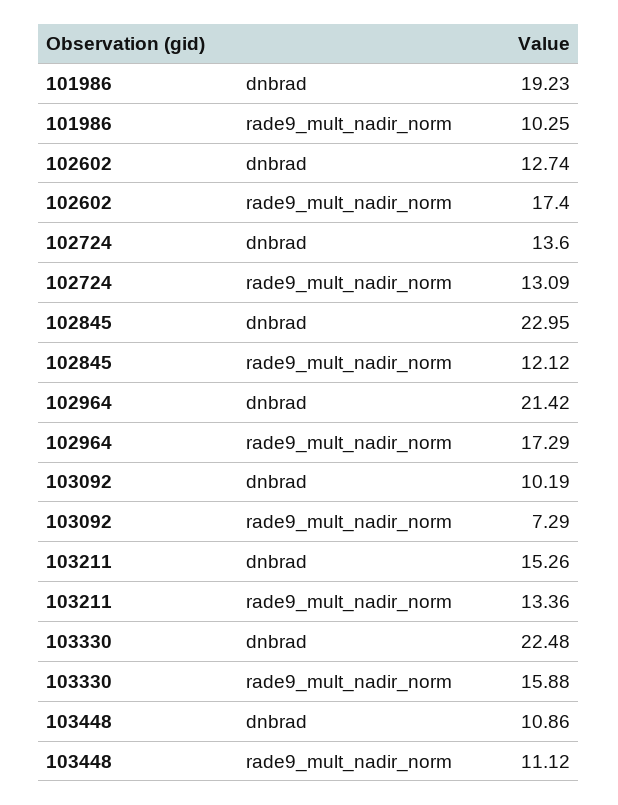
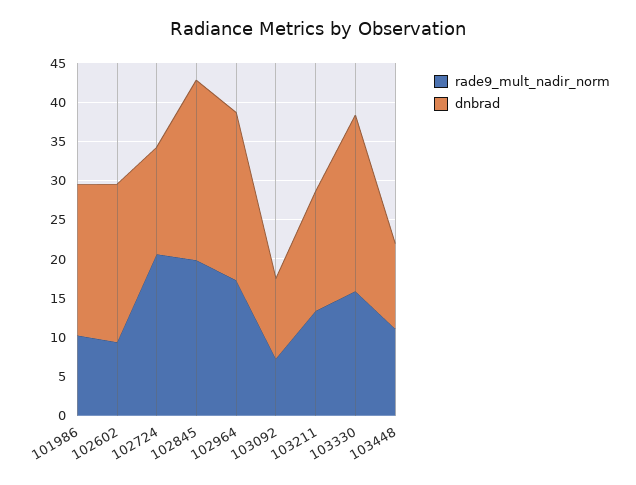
dnbrad, 102602: 12.74 -> 20
rade9_mult_nadir_norm, 102602: 17.4 -> 10
rade9_mult_nadir_norm, 102724: 13.09 -> 20
rade9_mult_nadir_norm, 102845: 12.12 -> 20

